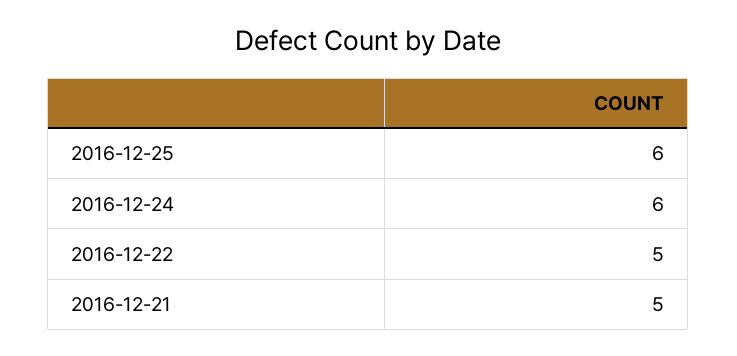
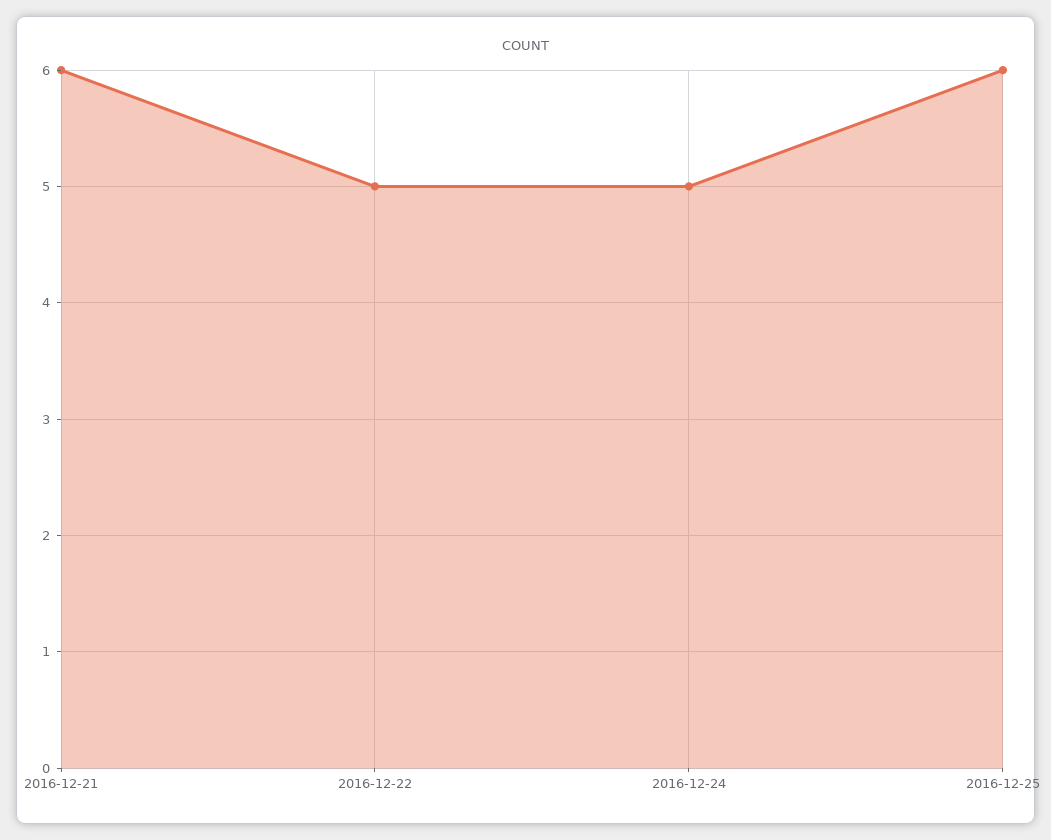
2016-12-24: 6 -> 5
2016-12-21: 5 -> 6

